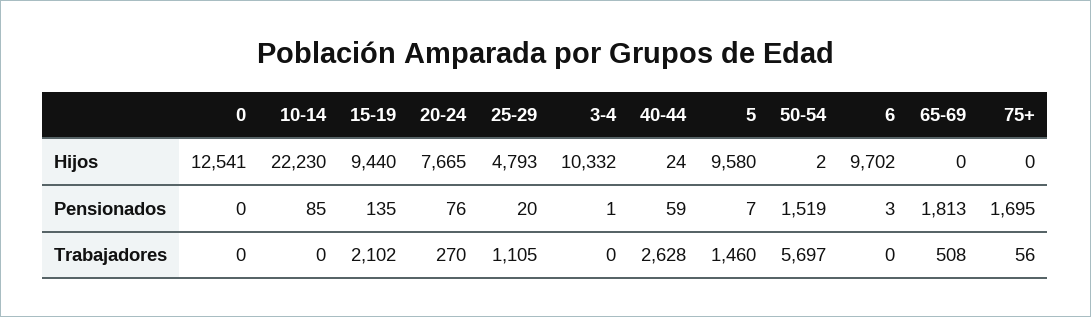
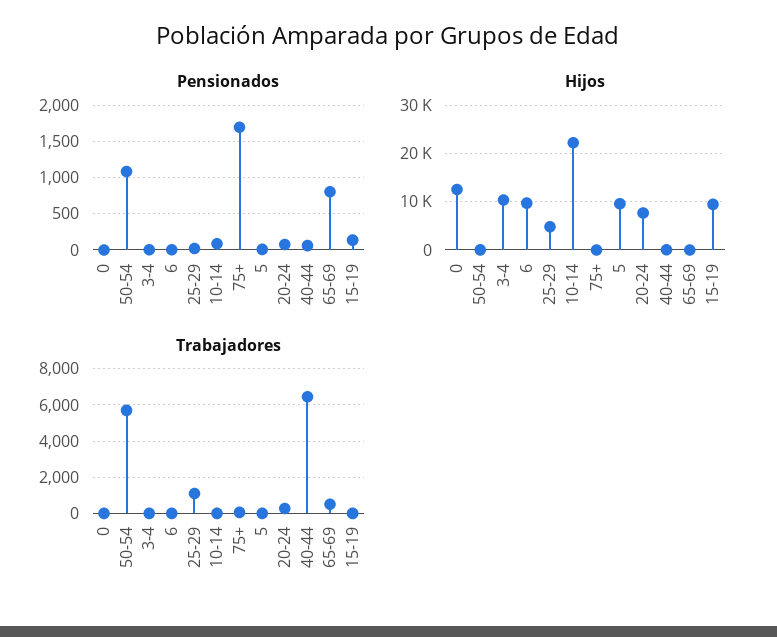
Pensionados, 50-54: 1519 -> 1100
Pensionados, 65-69: 1813 -> 800
Trabajadores, 15-19: 2102 -> 0
Trabajadores, 40-44: 2628 -> 6500
Trabajadores, 5: 1460 -> 0

